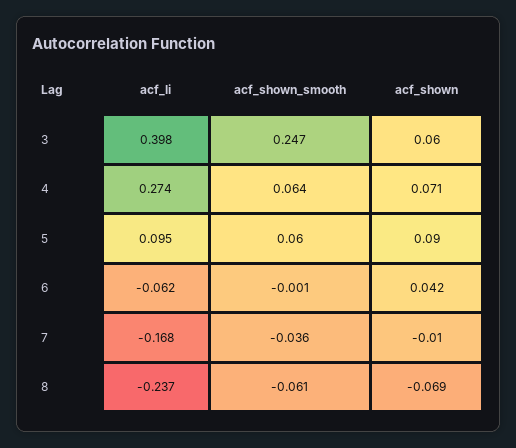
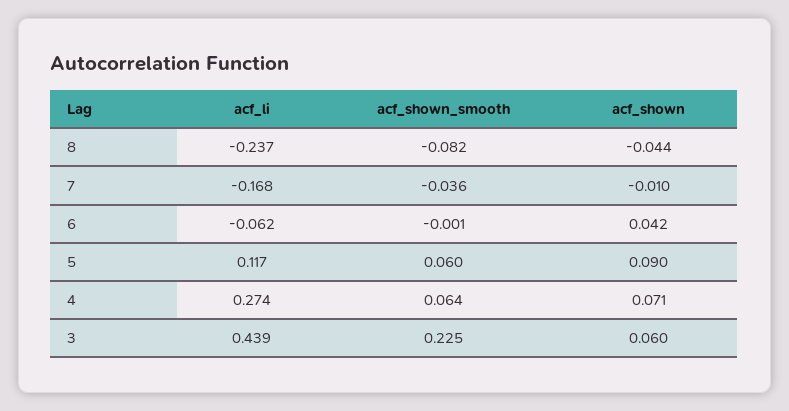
acf_li, 3: 0.398 -> 0.439
acf_shown_smooth, 3: 0.247 -> 0.225
acf_li, 5: 0.095 -> 0.117
acf_shown_smooth, 8: -0.061 -> -0.082
acf_shown, 8: -0.069 -> -0.044

